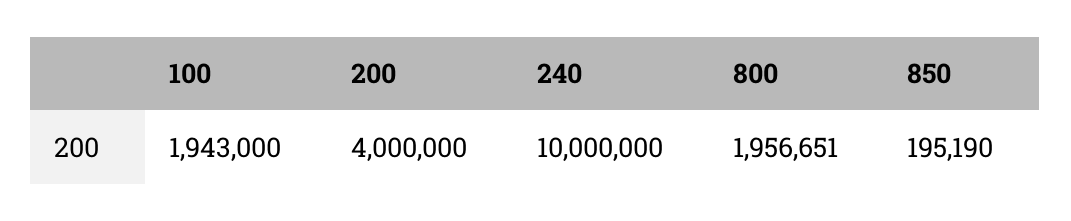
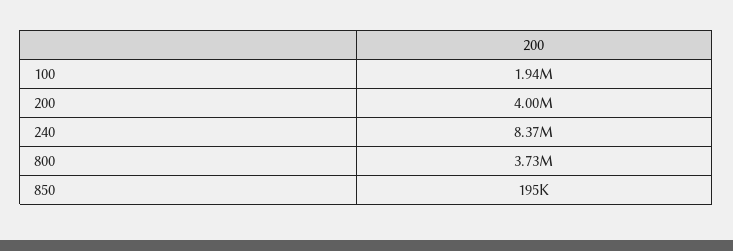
240: 10000000 -> 8370000
800: 1956651 -> 3730000

